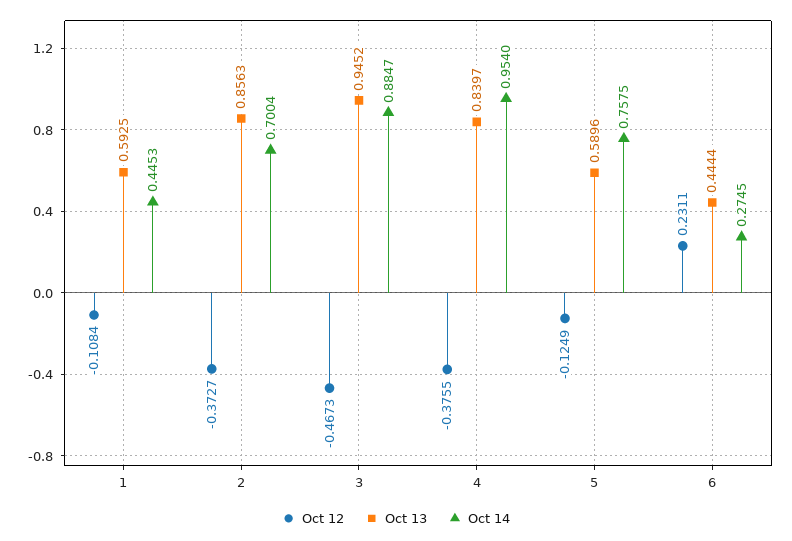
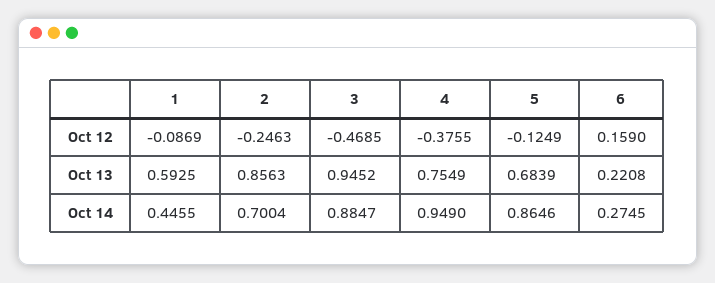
Oct 12, 1: -0.1084 -> -0.0869
Oct 14, 1: 0.4453 -> 0.4455
Oct 12, 2: -0.3727 -> -0.2463
Oct 12, 3: -0.4673 -> -0.4685
Oct 13, 4: 0.8397 -> 0.7549
Oct 14, 4: 0.954 -> 0.949
Oct 13, 5: 0.5896 -> 0.6839
Oct 14, 5: 0.7575 -> 0.8646
Oct 12, 6: 0.2311 -> 0.159
Oct 13, 6: 0.4444 -> 0.2208

